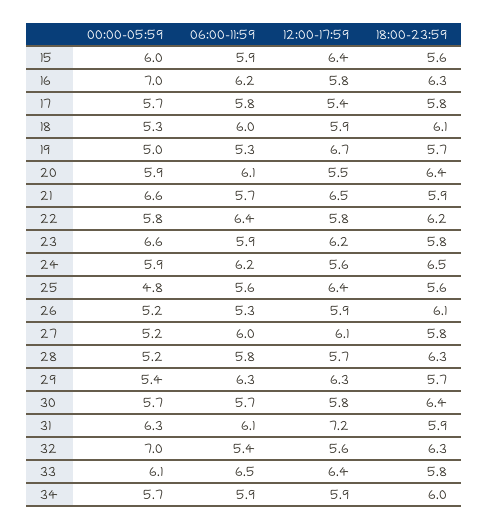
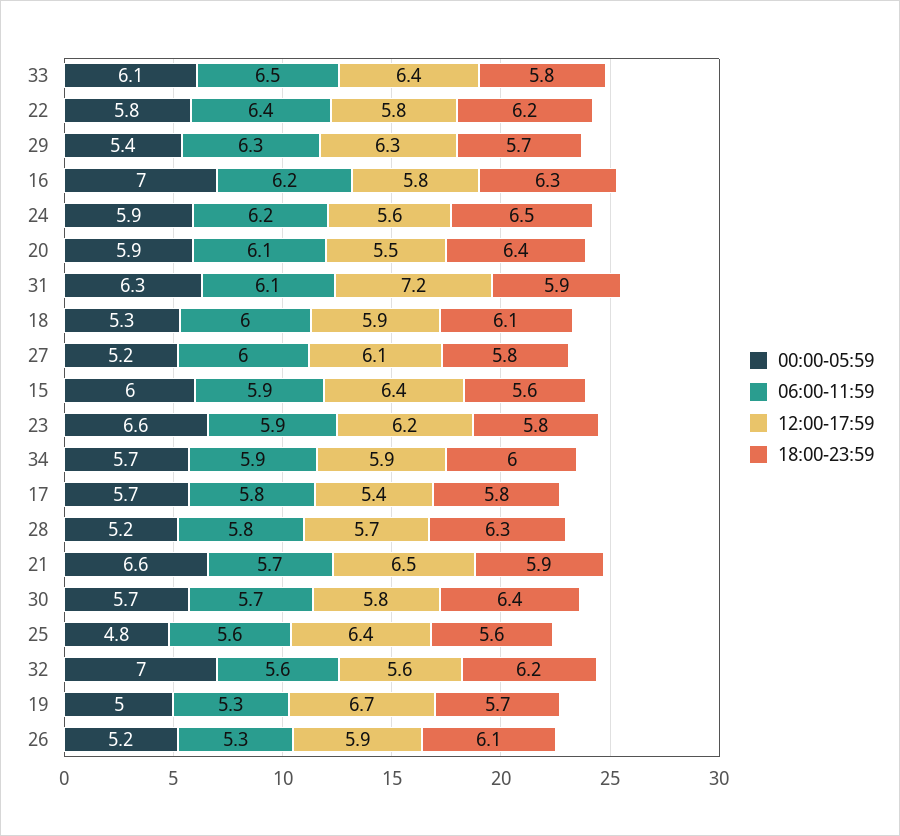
06:00-11:59, 32: 5.4 -> 5.6
18:00-23:59, 32: 6.3 -> 6.2

